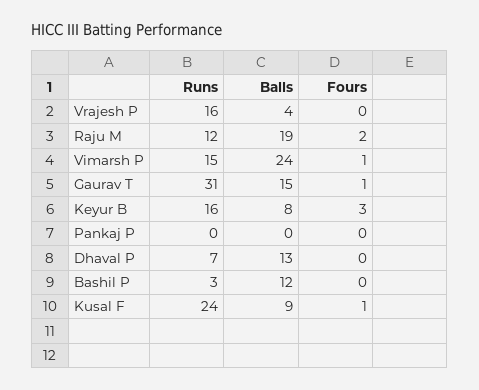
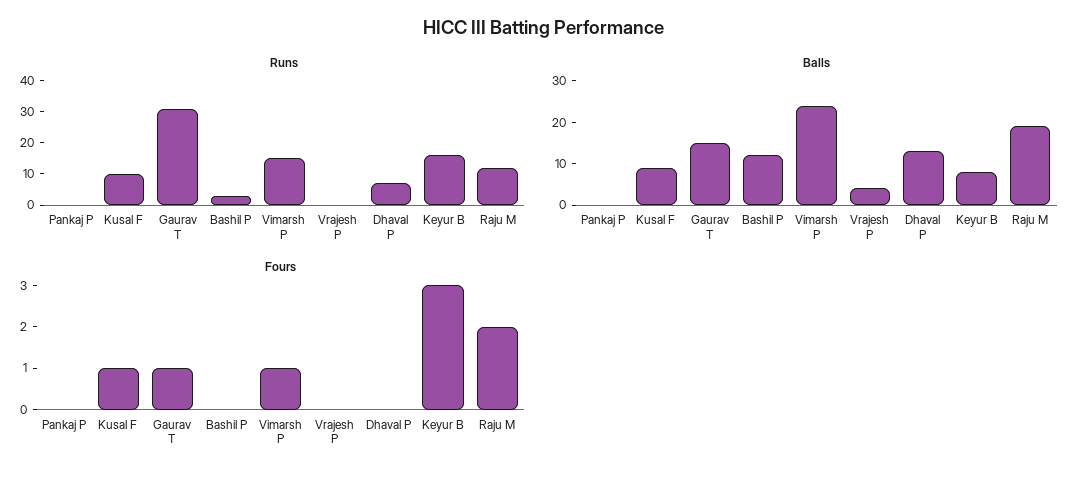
Runs, Vrajesh P: 16 -> 0
Runs, Kusal F: 24 -> 10

